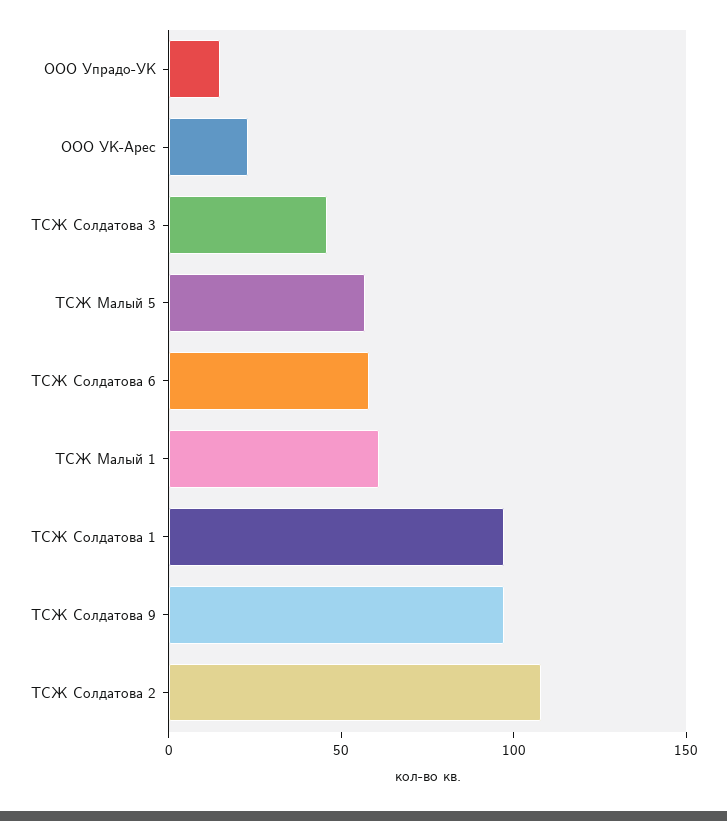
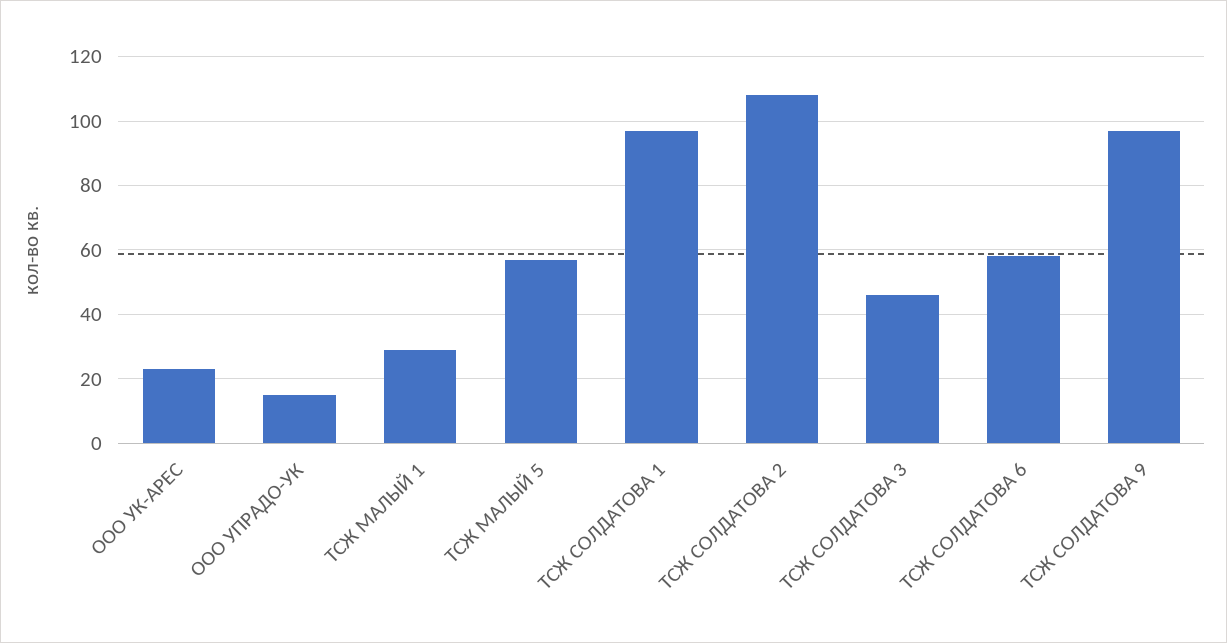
ТСЖ Малый 1: 60 -> 30

